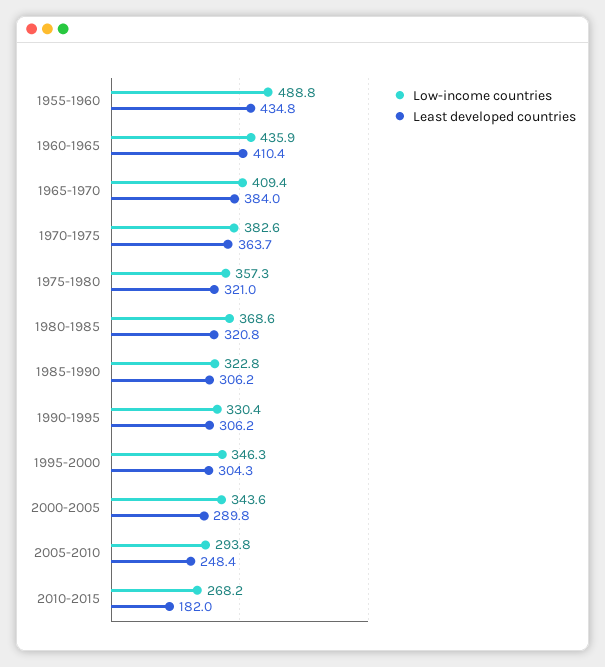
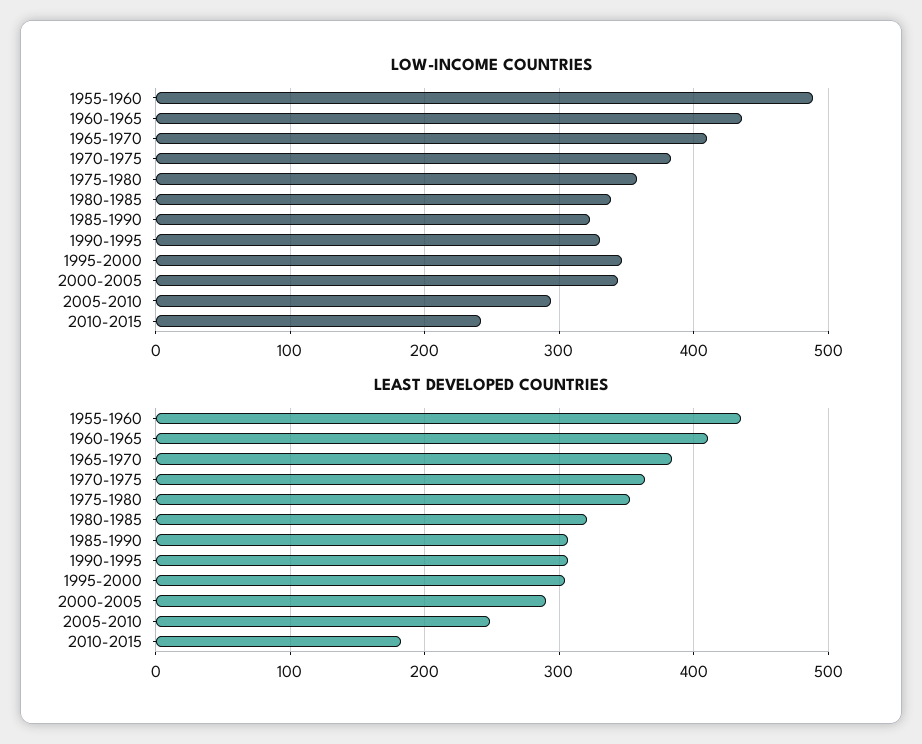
Least developed countries, 1975-1980: 321 -> 350
Low-income countries, 1980-1985: 368.6 -> 340
Low-income countries, 2010-2015: 268.2 -> 240

